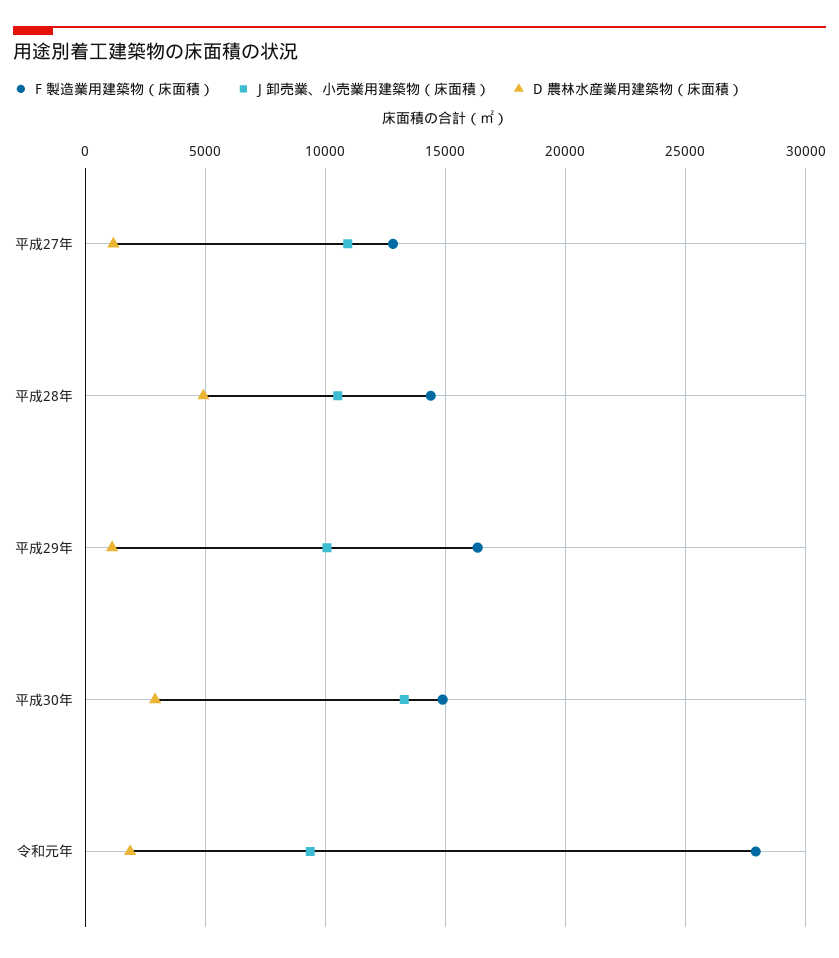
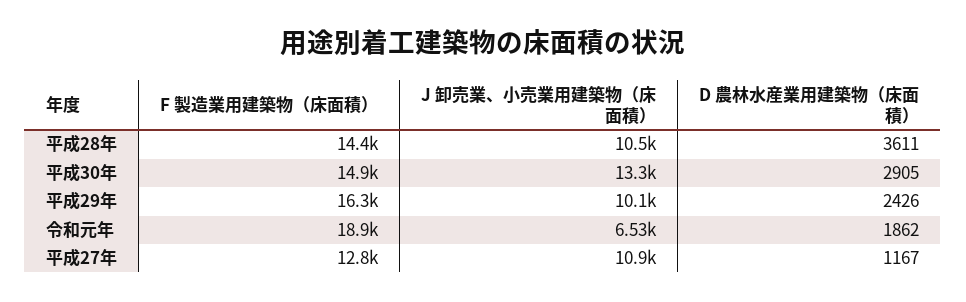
D 農林水産業用建築物（床面積）, 平成28年: 5000 -> 3611
D 農林水産業用建築物（床面積）, 平成29年: 1000 -> 2426
F 製造業用建築物（床面積）, 令和元年: 28000 -> 18900
J 卸売業、小売業用建築物（床面積）, 令和元年: 9500 -> 6530

